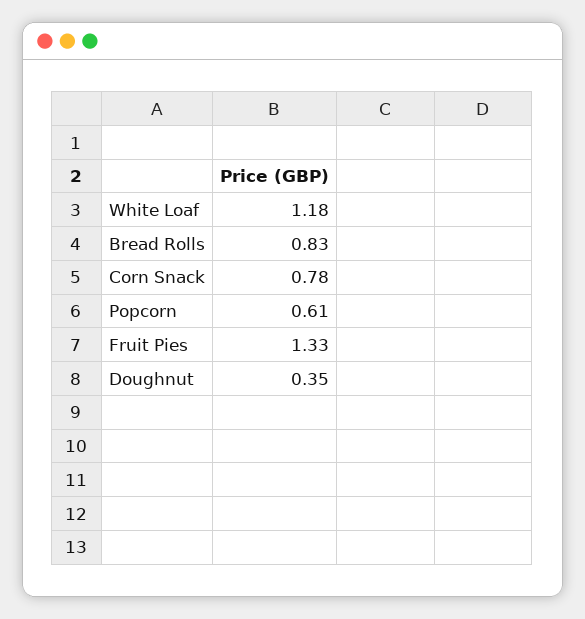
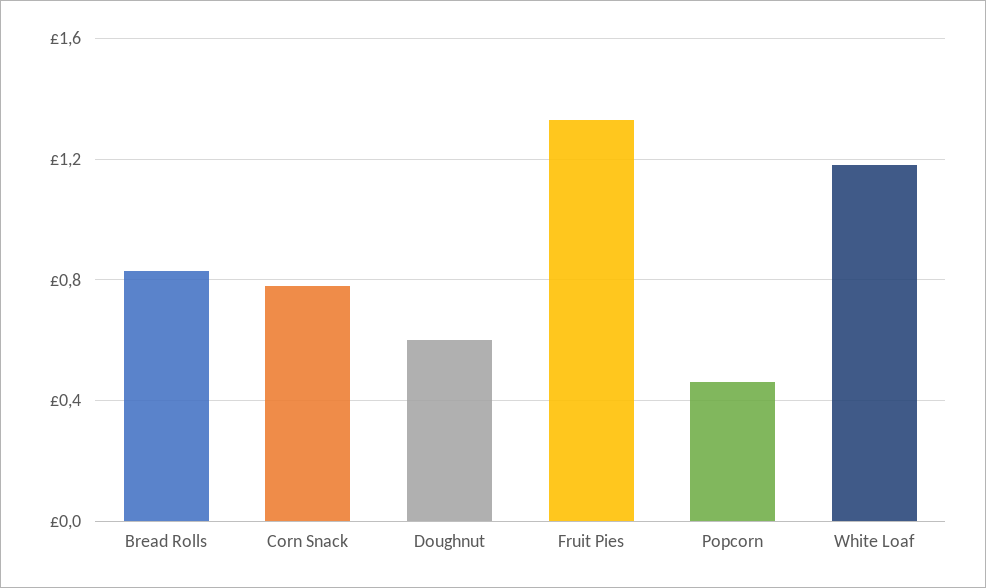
Popcorn: 0.61 -> 0.45
Doughnut: 0.35 -> 0.6

